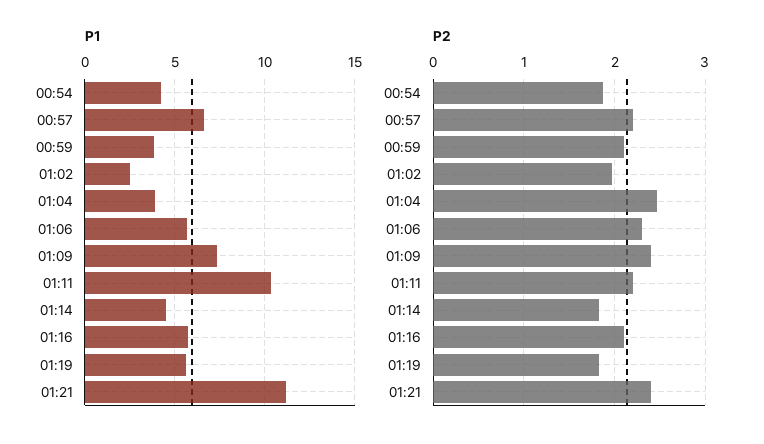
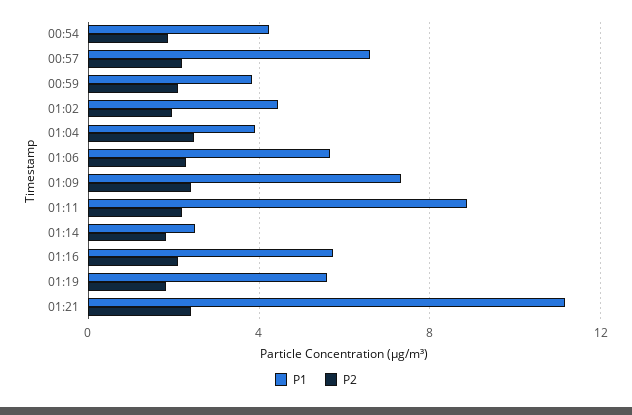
P1, 01:02: 2.5 -> 4.5
P1, 01:11: 10.5 -> 9
P1, 01:14: 4.5 -> 2.5

